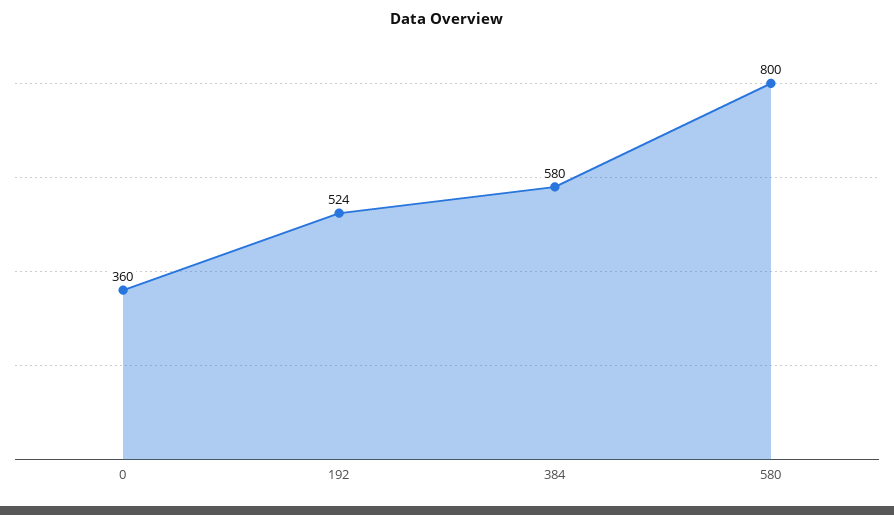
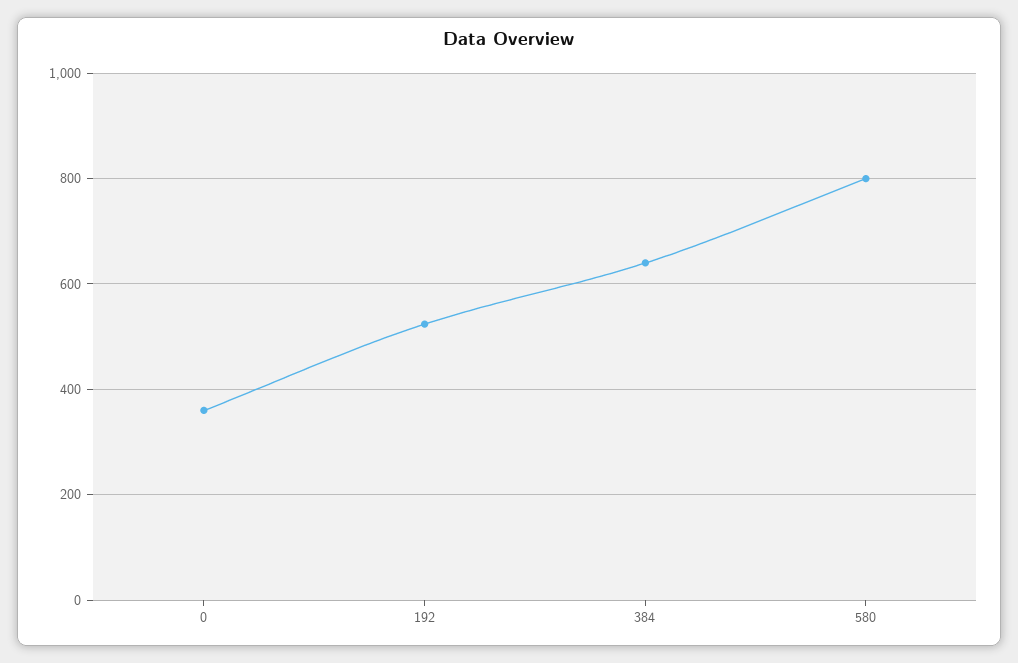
384: 580 -> 640

